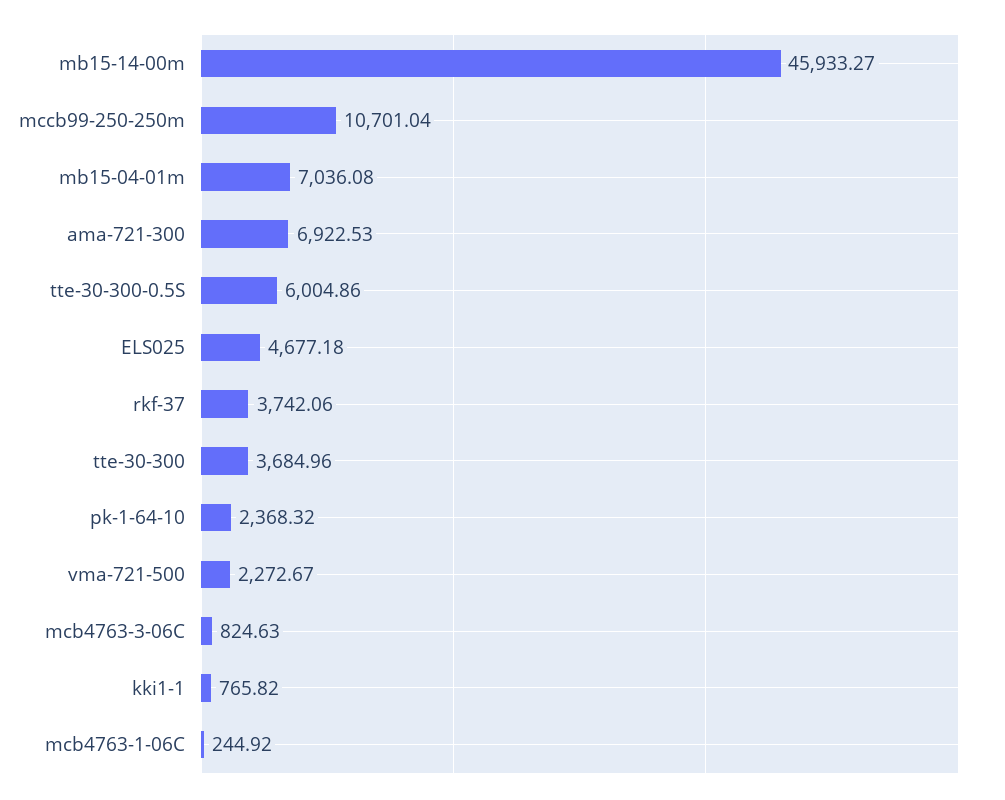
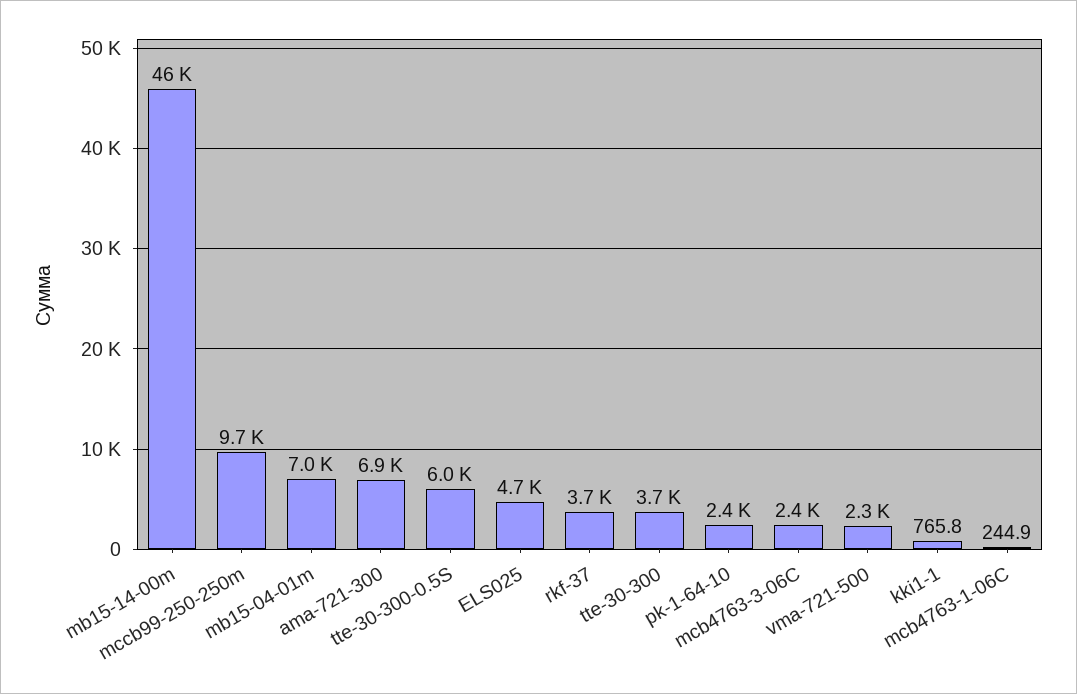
mccb99-250-250m: 10701.04 -> 9700
mcb4763-3-06C: 824.63 -> 2400

